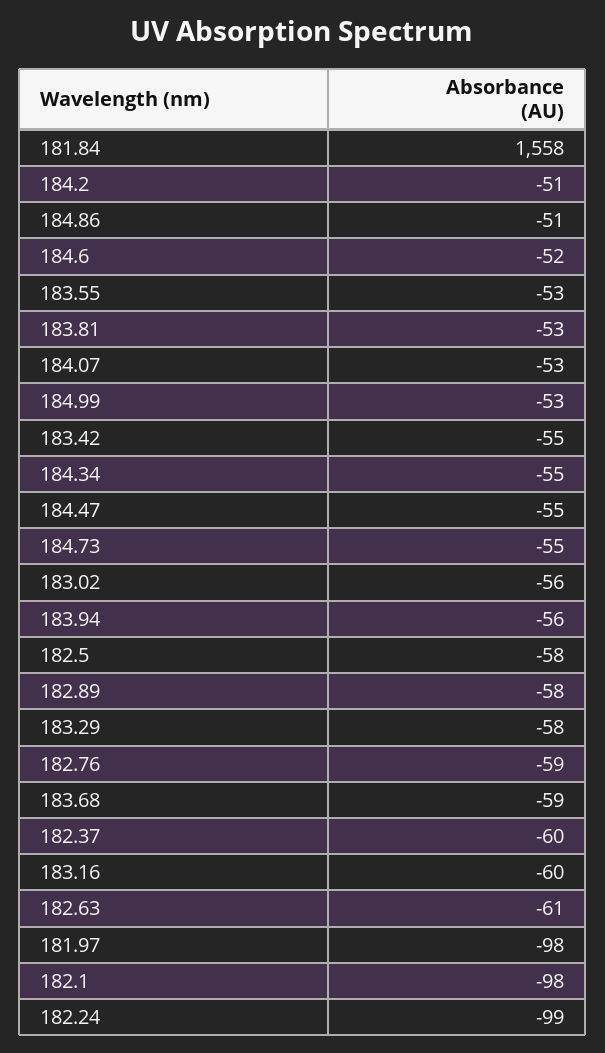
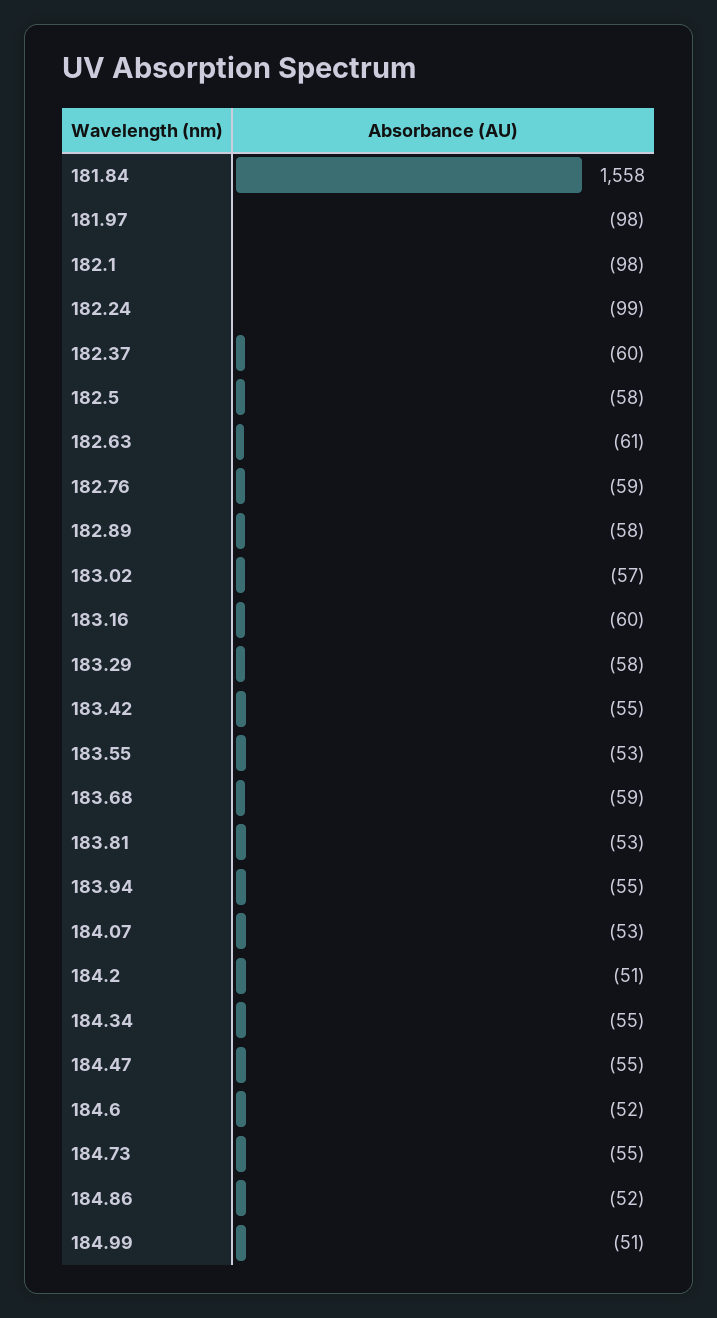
184.86: -51 -> -52
184.99: -53 -> -51
183.02: -56 -> -57
183.94: -56 -> -55

